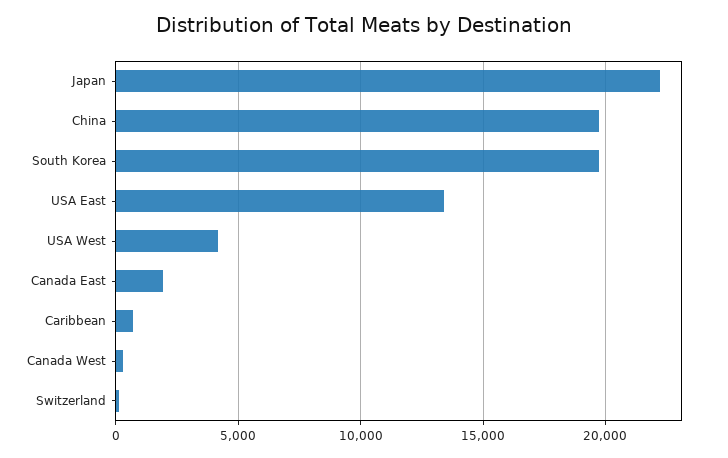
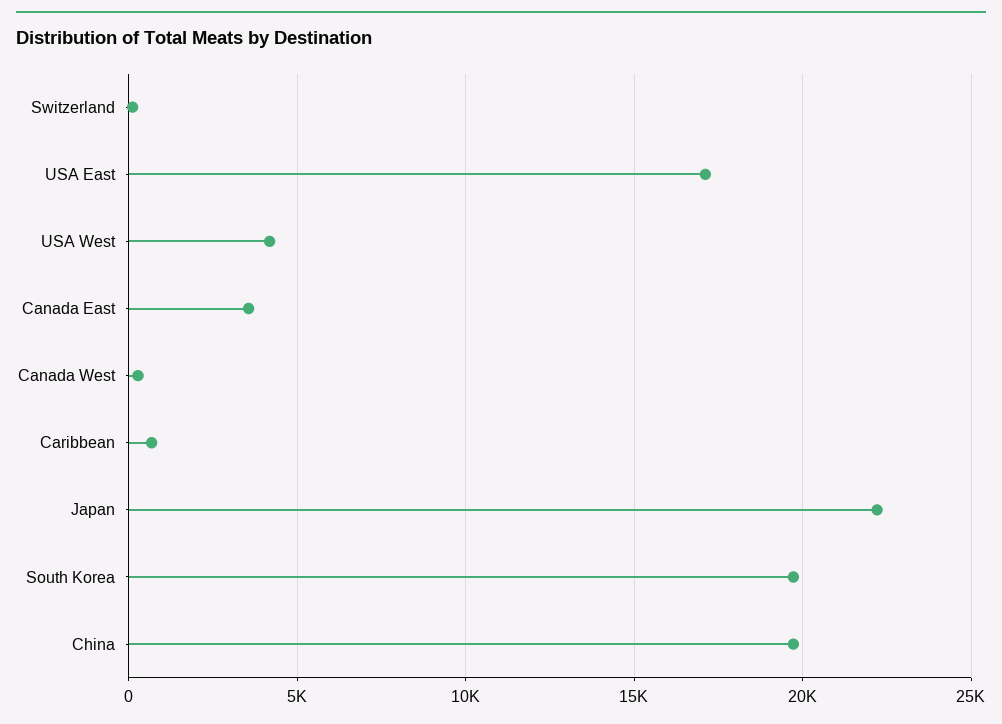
USA East: 13500 -> 17000
Canada East: 2000 -> 3500

